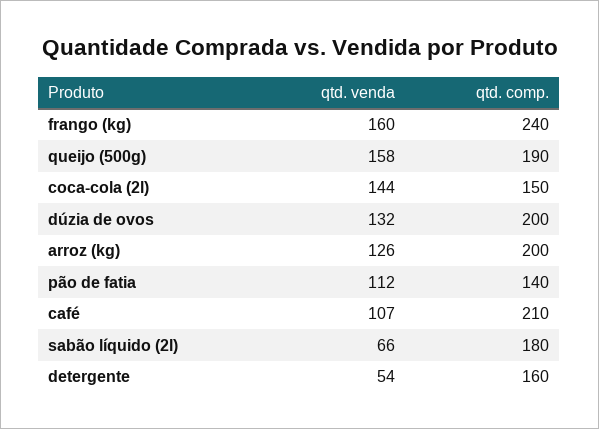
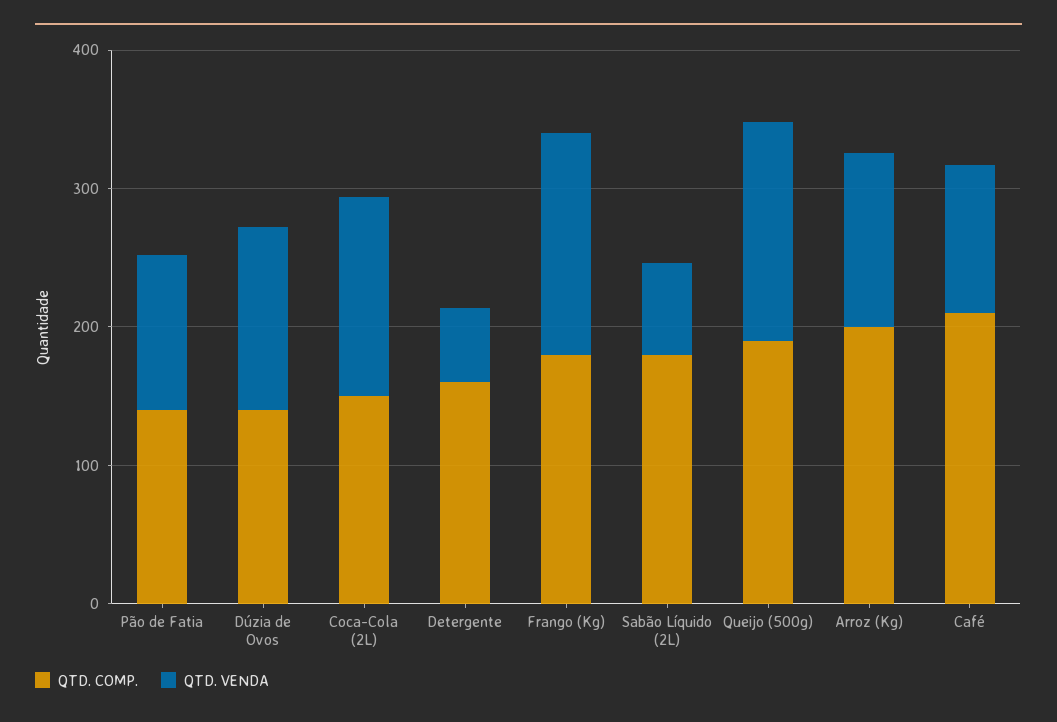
qtd. comp., frango (kg): 240 -> 180
qtd. comp., dúzia de ovos: 200 -> 140

